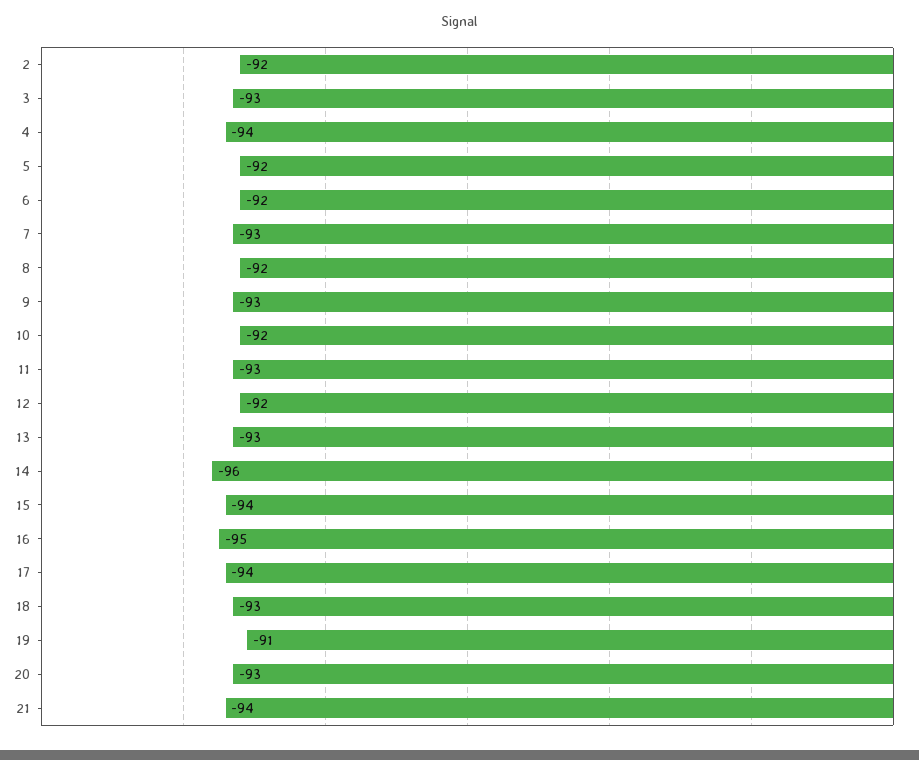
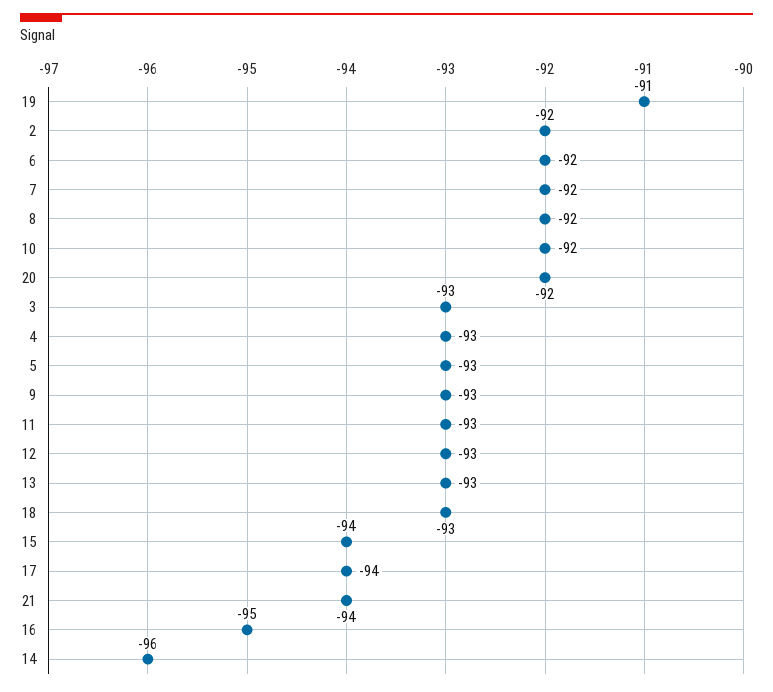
4: -94 -> -93
5: -92 -> -93
7: -93 -> -92
12: -92 -> -93
20: -93 -> -92

